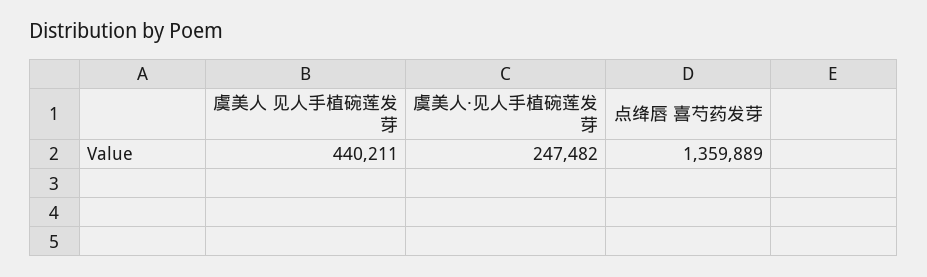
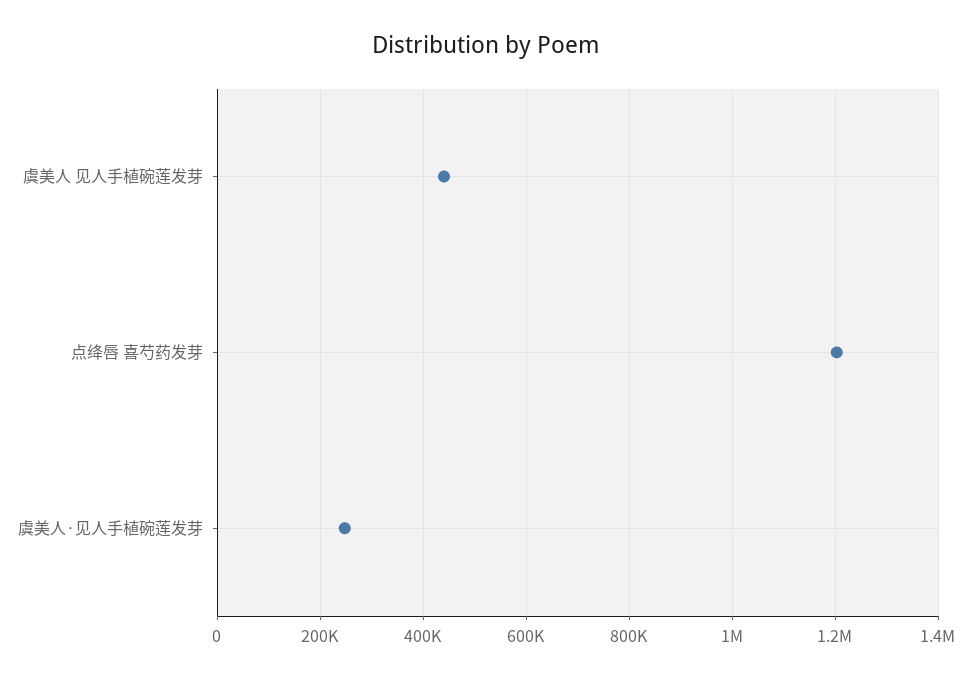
点绛唇 喜芍药发芽: 1359889 -> 1200000

